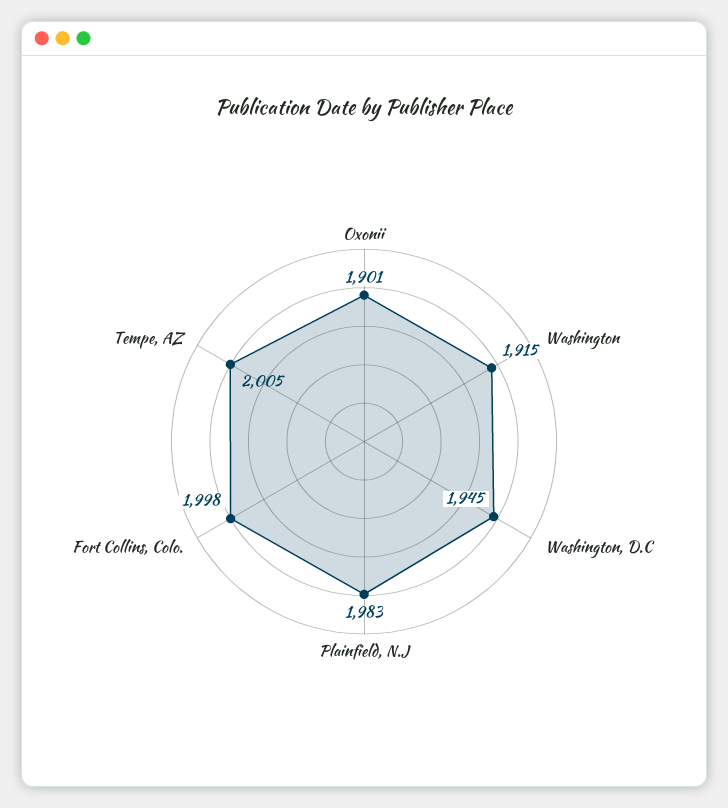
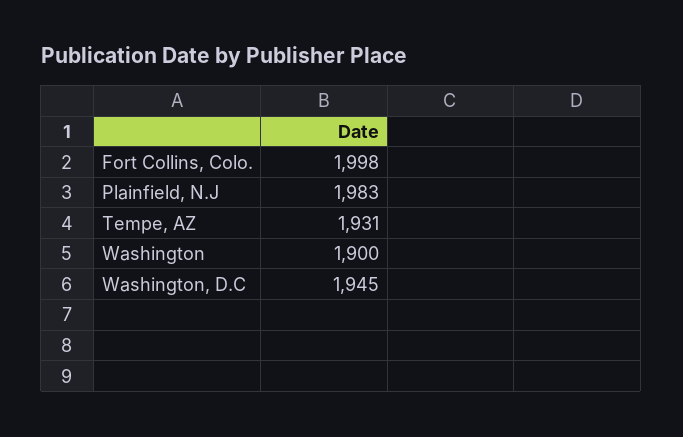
Oxonii: 1901 -> none
Washington: 1915 -> 1900
Tempe, AZ: 2005 -> 1931

